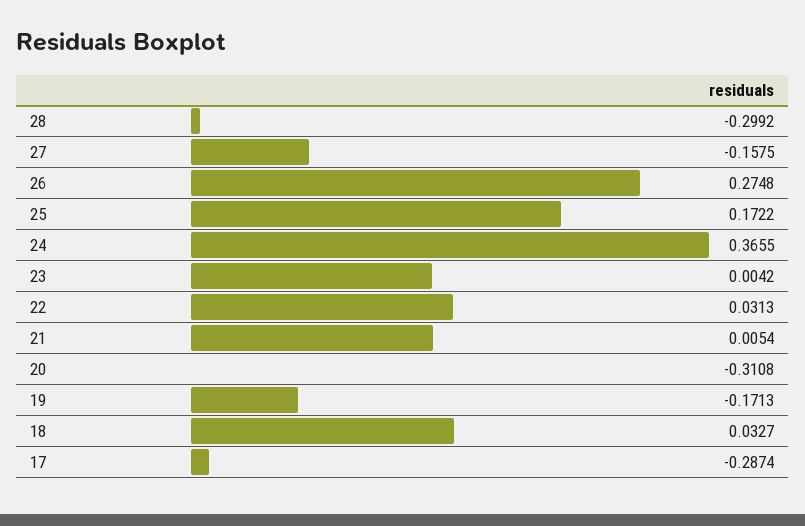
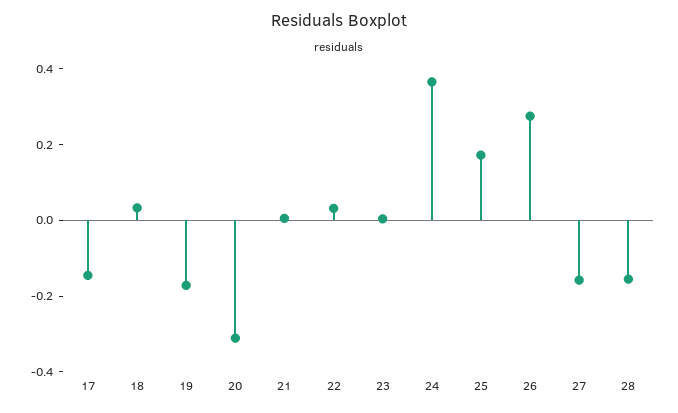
28: -0.2992 -> -0.15
17: -0.2874 -> -0.15

